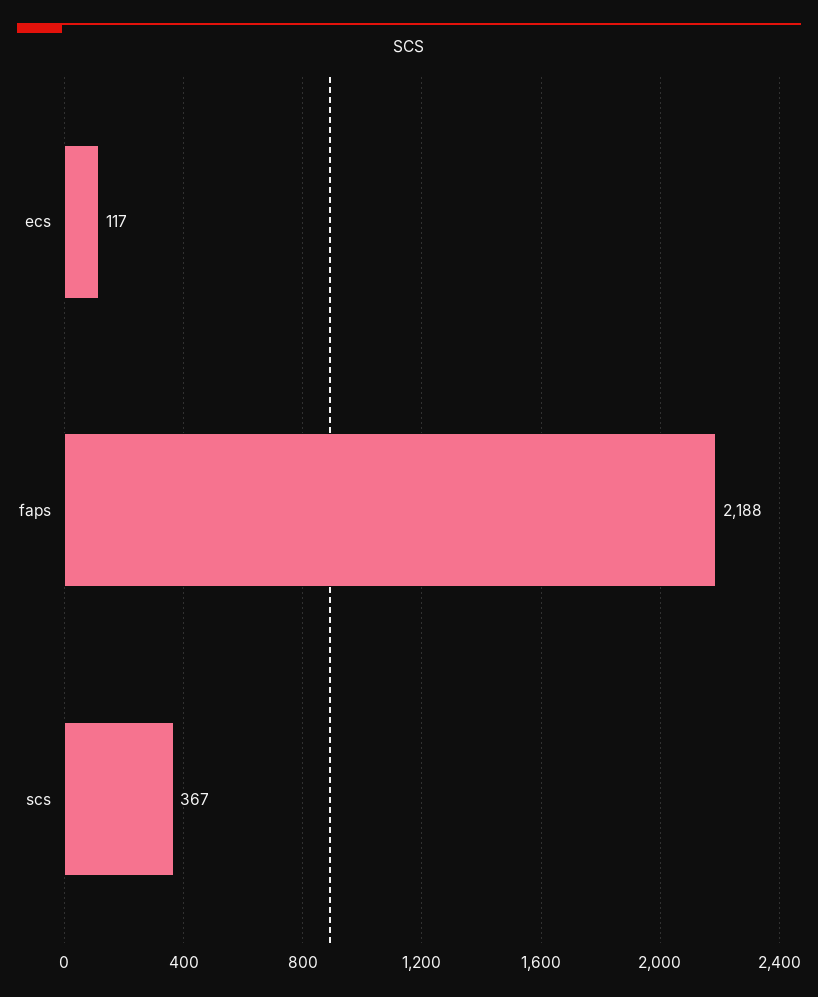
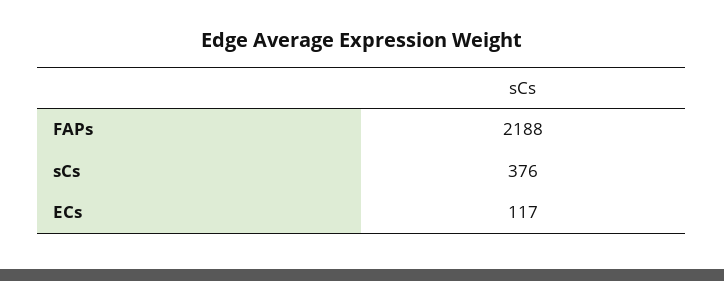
scs: 367 -> 376

